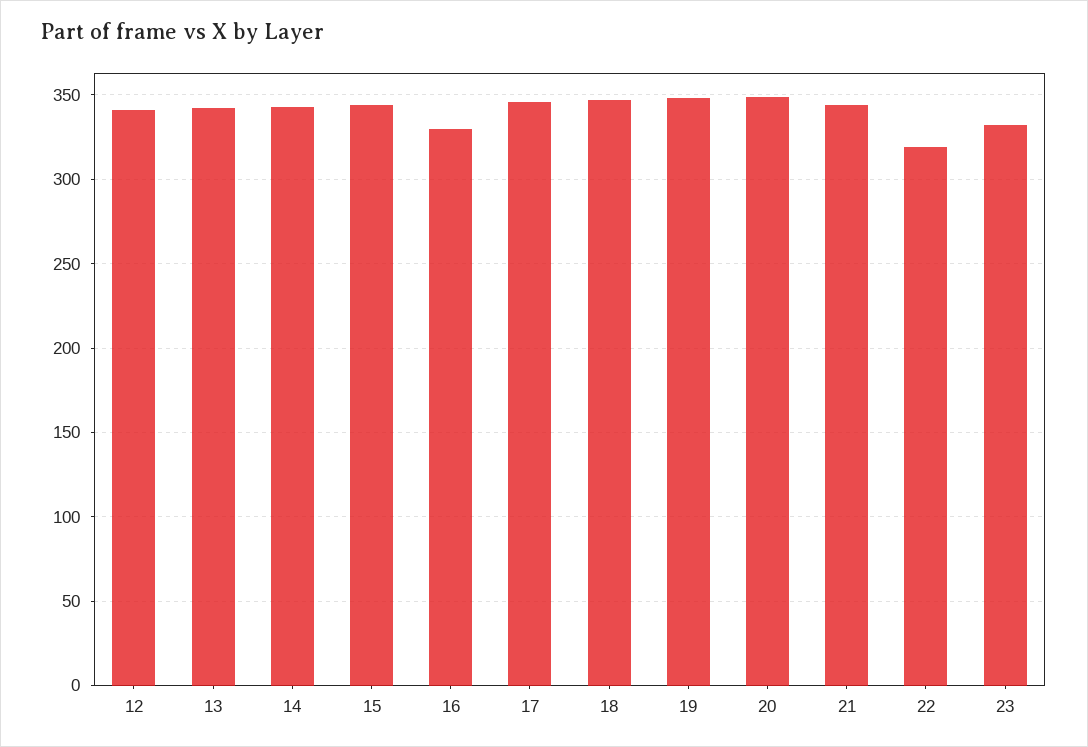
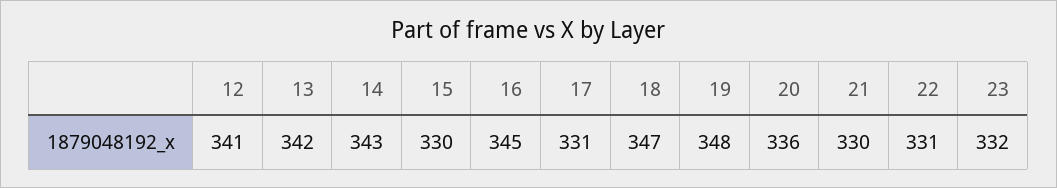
15: 345 -> 330
16: 330 -> 345
17: 345 -> 331
20: 350 -> 336
21: 345 -> 330
22: 320 -> 331

